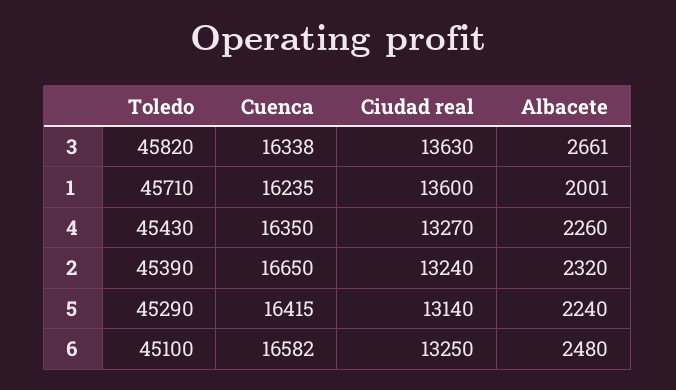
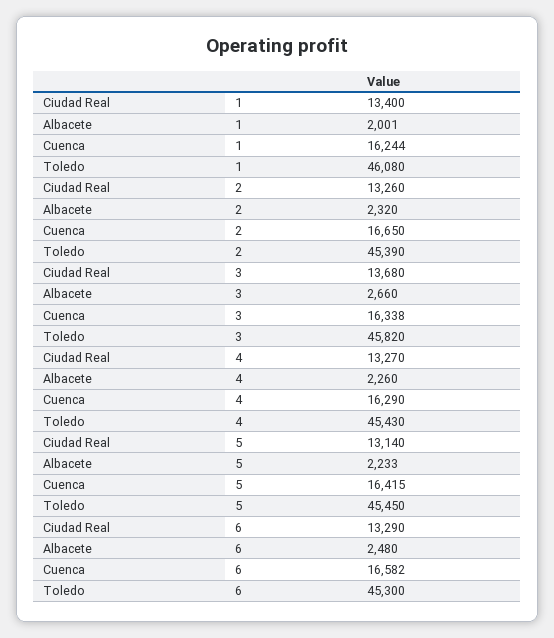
Ciudad real, 3: 13630 -> 13680
Albacete, 3: 2661 -> 2660
Toledo, 1: 45710 -> 46080
Cuenca, 1: 16235 -> 16244
Ciudad real, 1: 13600 -> 13400
Cuenca, 4: 16350 -> 16290
Ciudad real, 2: 13240 -> 13260
Toledo, 5: 45290 -> 45450
Albacete, 5: 2240 -> 2233
Toledo, 6: 45100 -> 45300
Ciudad real, 6: 13250 -> 13290

